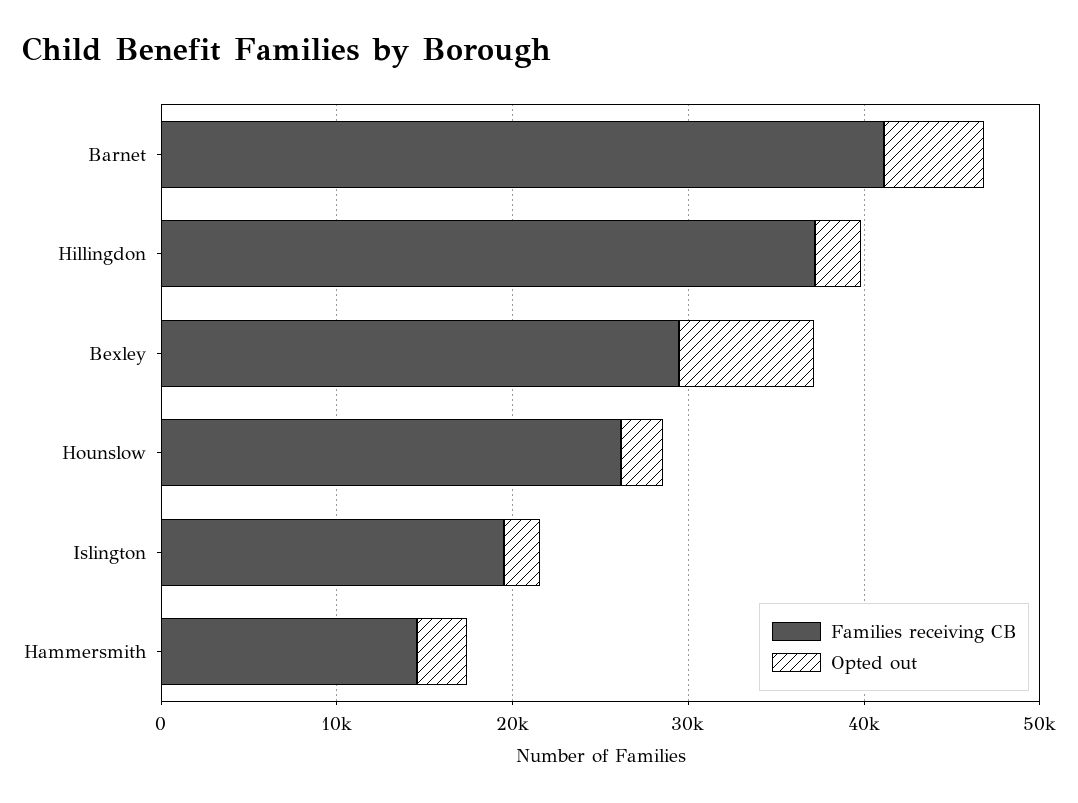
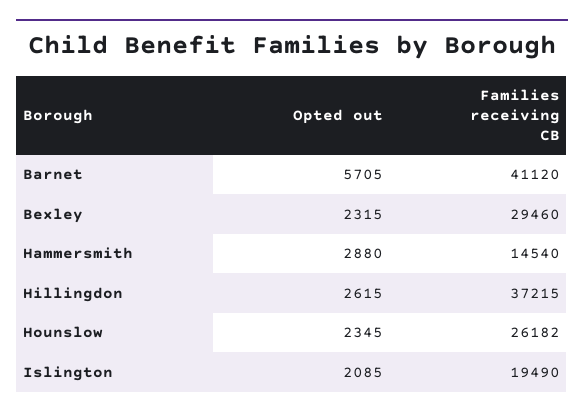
Opted out, Bexley: 8000 -> 2315

